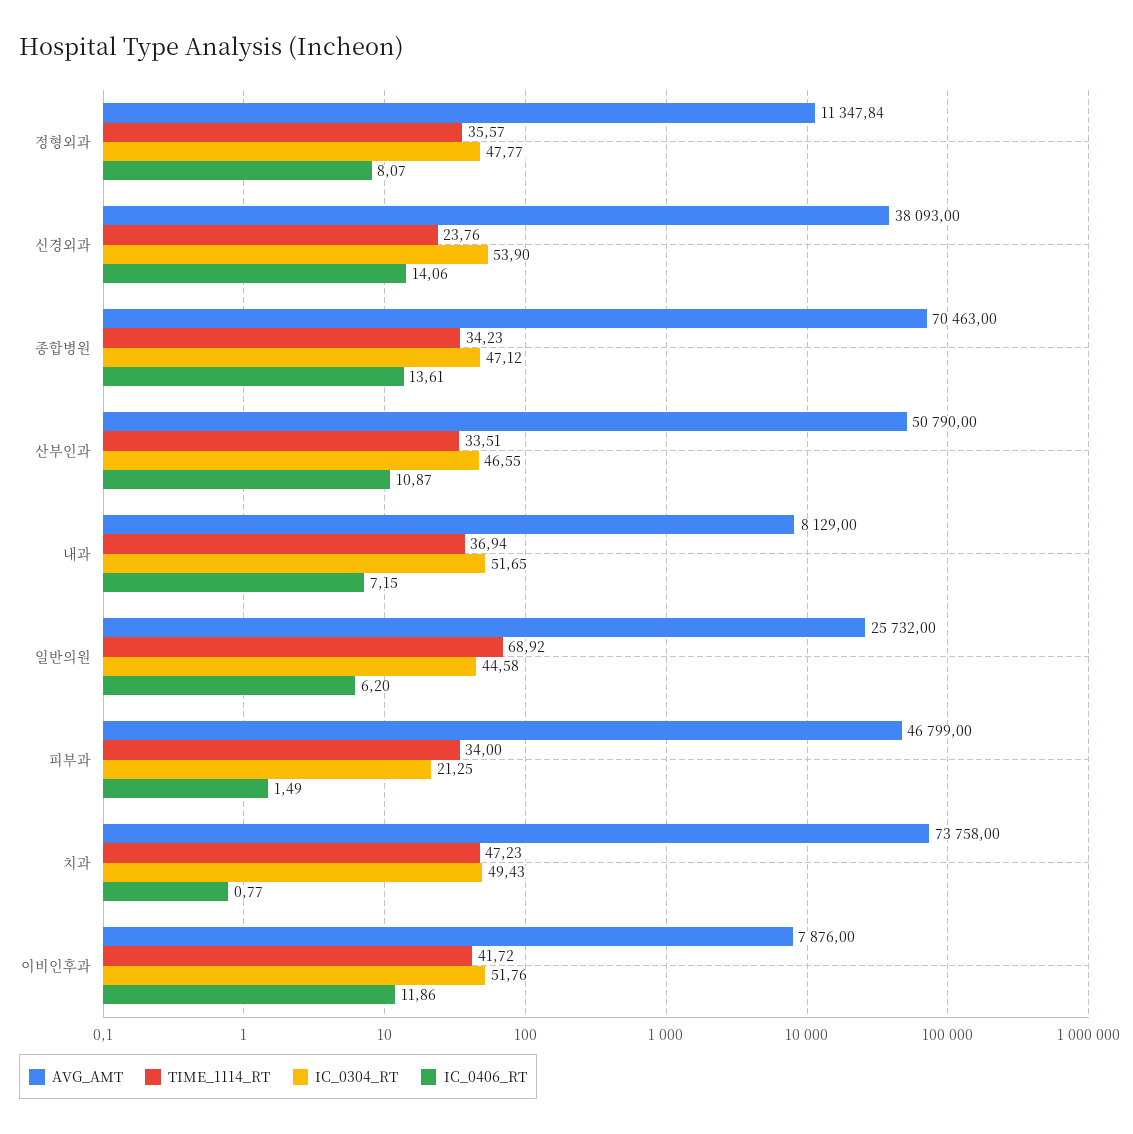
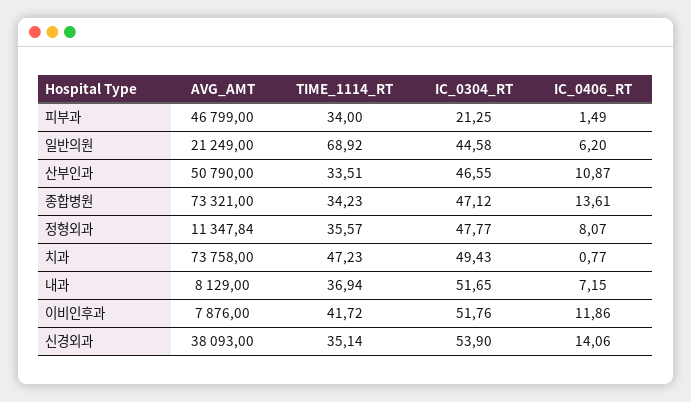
TIME_1114_RT, 신경외과: 23.76 -> 35.14
AVG_AMT, 종합병원: 70463 -> 73321
AVG_AMT, 일반의원: 25732 -> 21249

